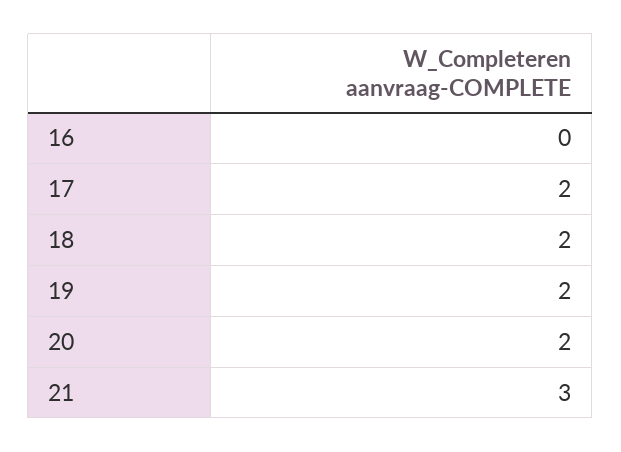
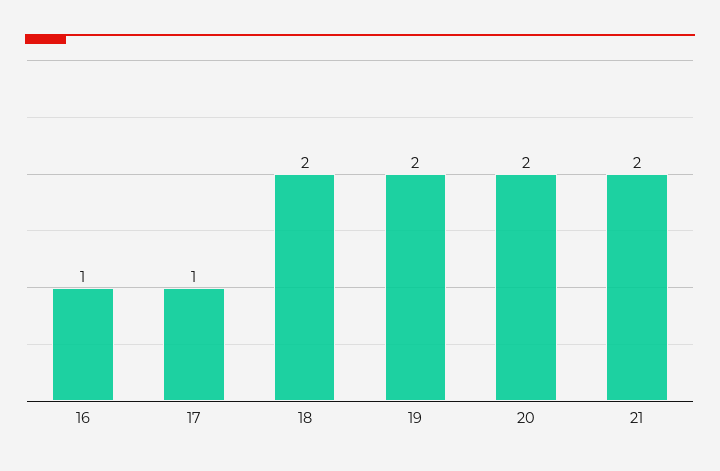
16: 0 -> 1
17: 2 -> 1
21: 3 -> 2

